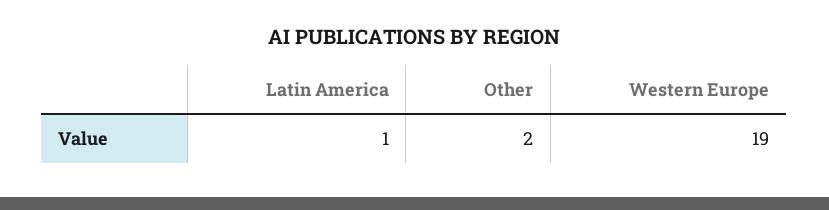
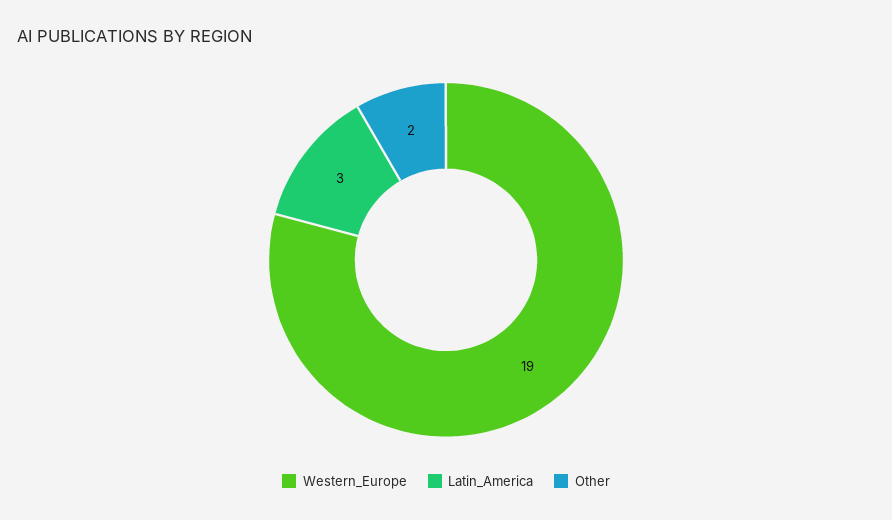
Latin America: 1 -> 3

